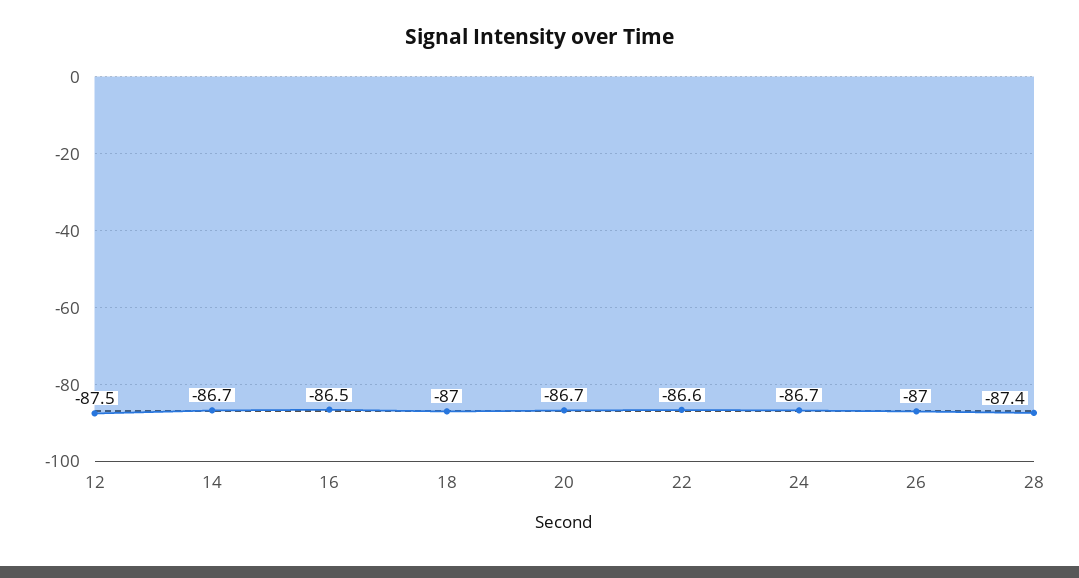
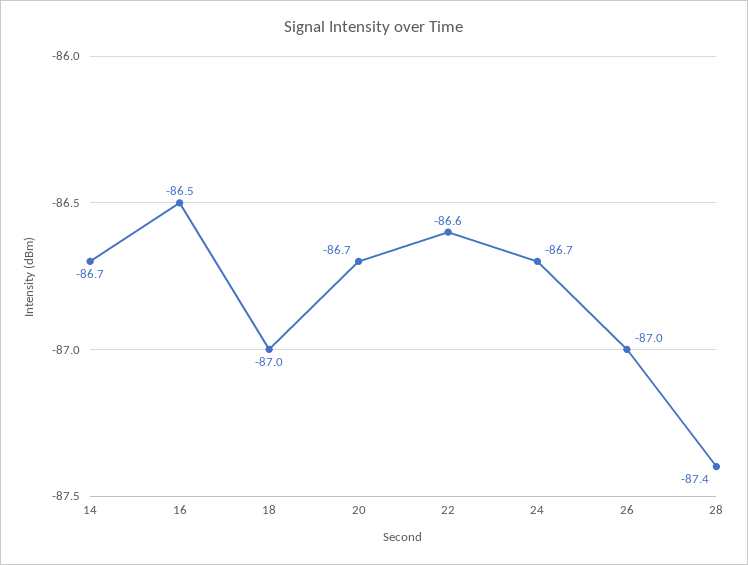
12: -87.5 -> none

